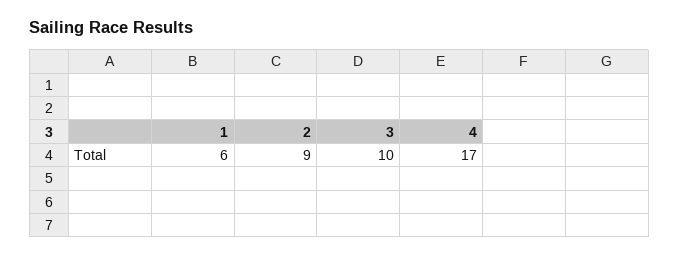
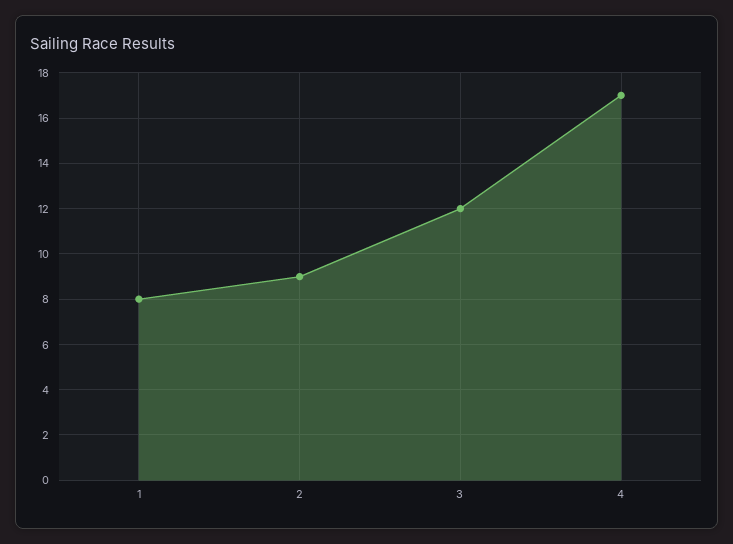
1: 6 -> 8
3: 10 -> 12

